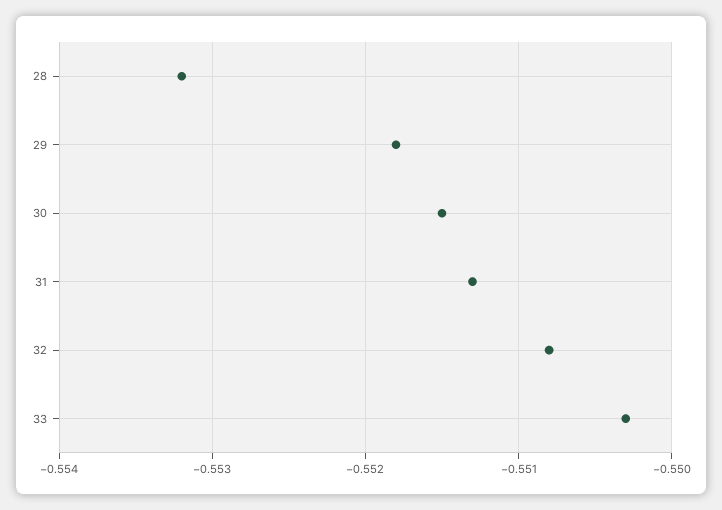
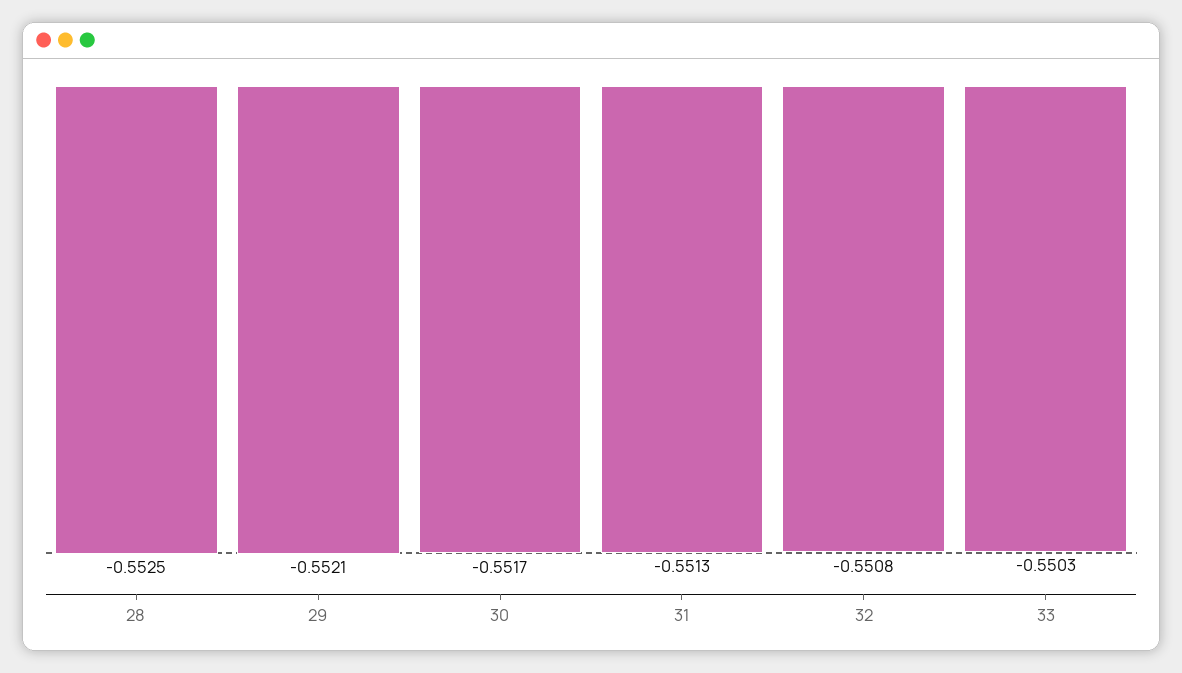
28: -0.5532 -> -0.5525
29: -0.5518 -> -0.5521
30: -0.5515 -> -0.5517

